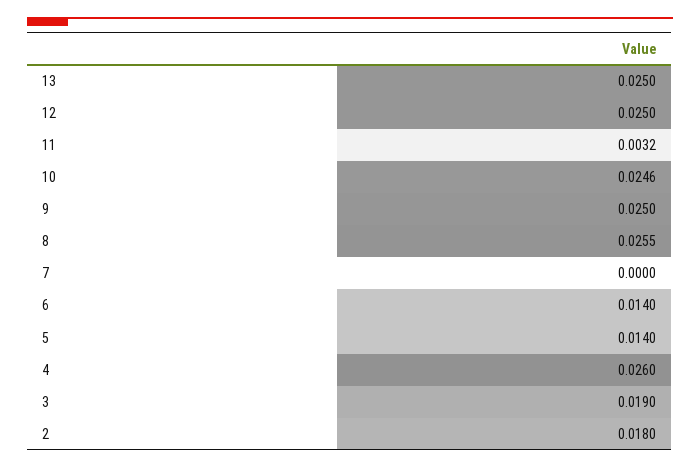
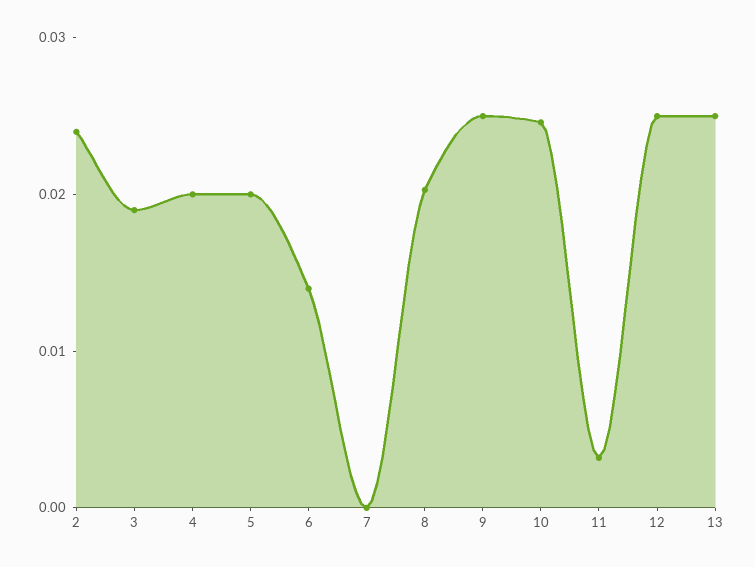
8: 0.0255 -> 0.02
5: 0.014 -> 0.02
4: 0.026 -> 0.02
2: 0.018 -> 0.024

